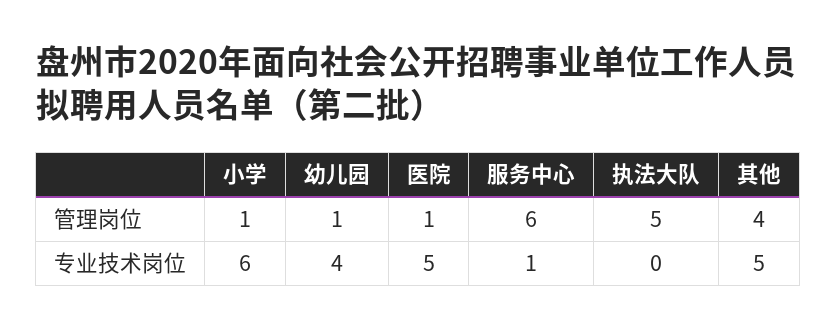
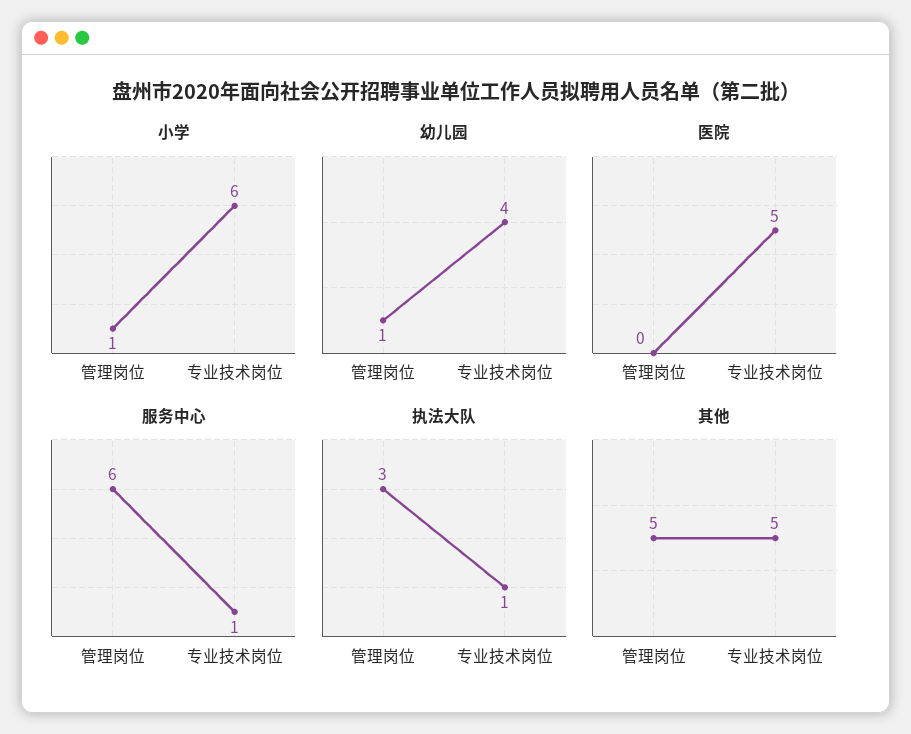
医院, 管理岗位: 1 -> 0
执法大队, 管理岗位: 5 -> 3
其他, 管理岗位: 4 -> 5
执法大队, 专业技术岗位: 0 -> 1

